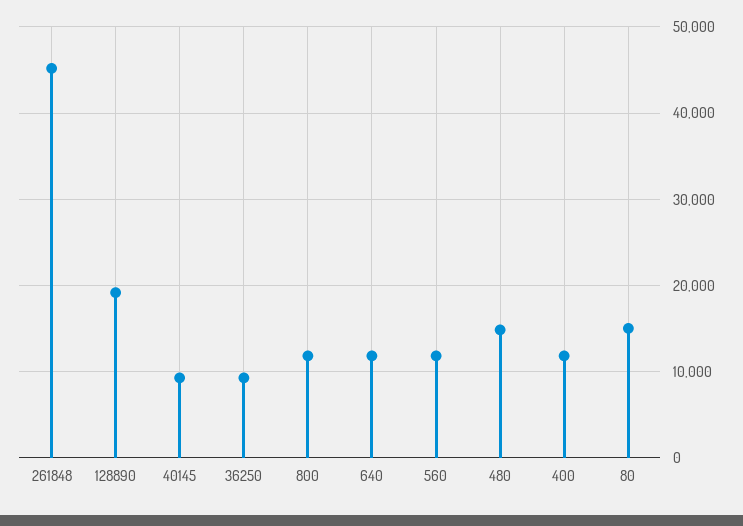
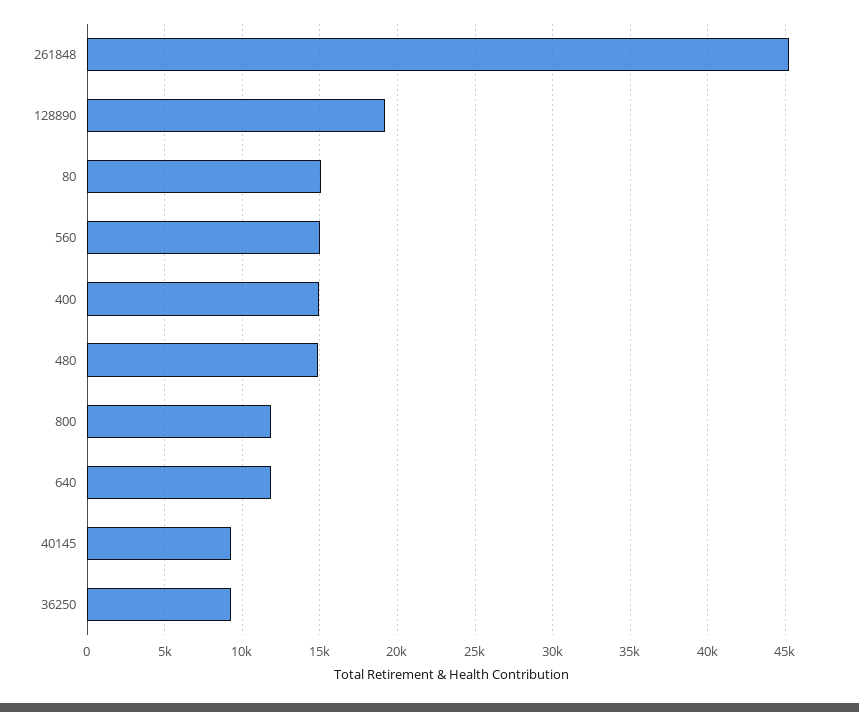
560: 12000 -> 15000
400: 12000 -> 15000

